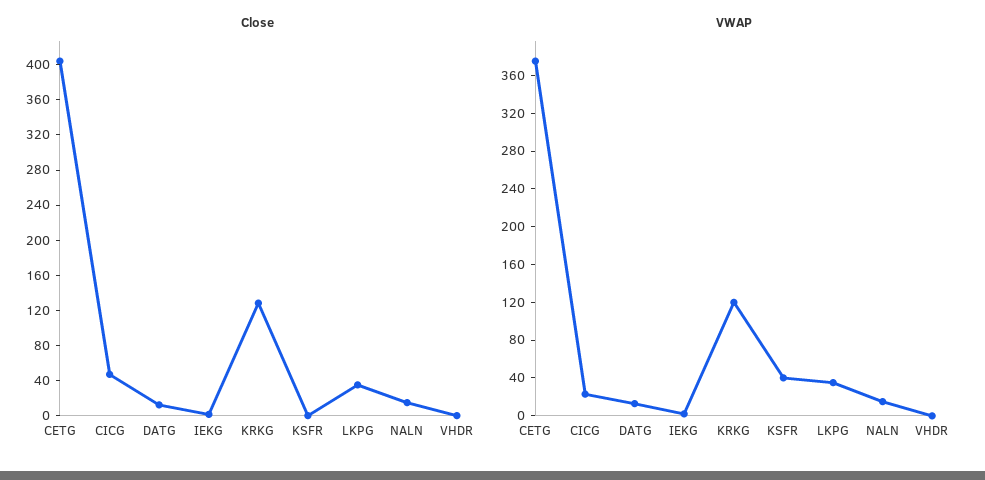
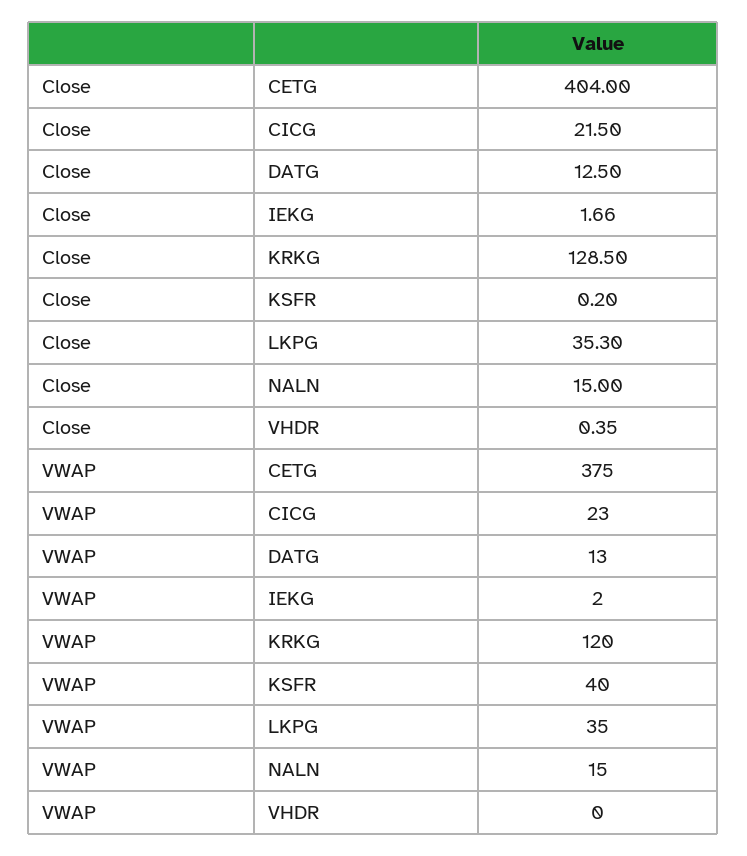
Close, CICG: 50 -> 21.5

